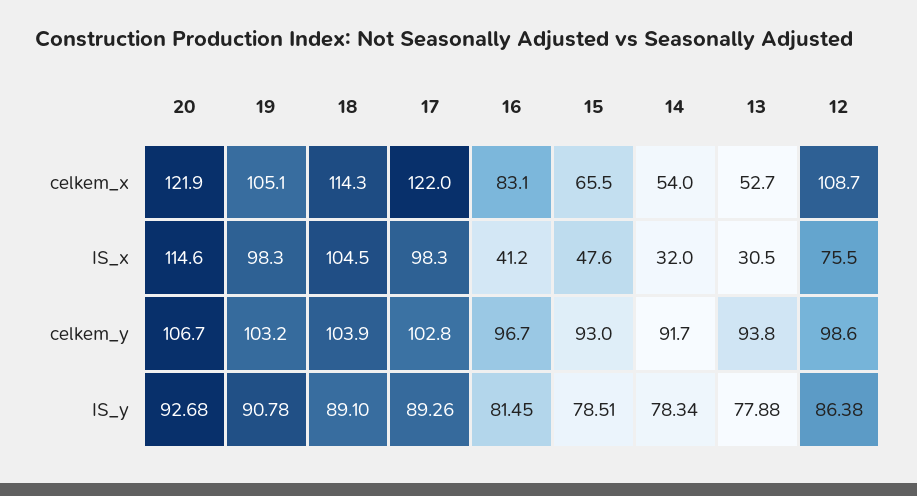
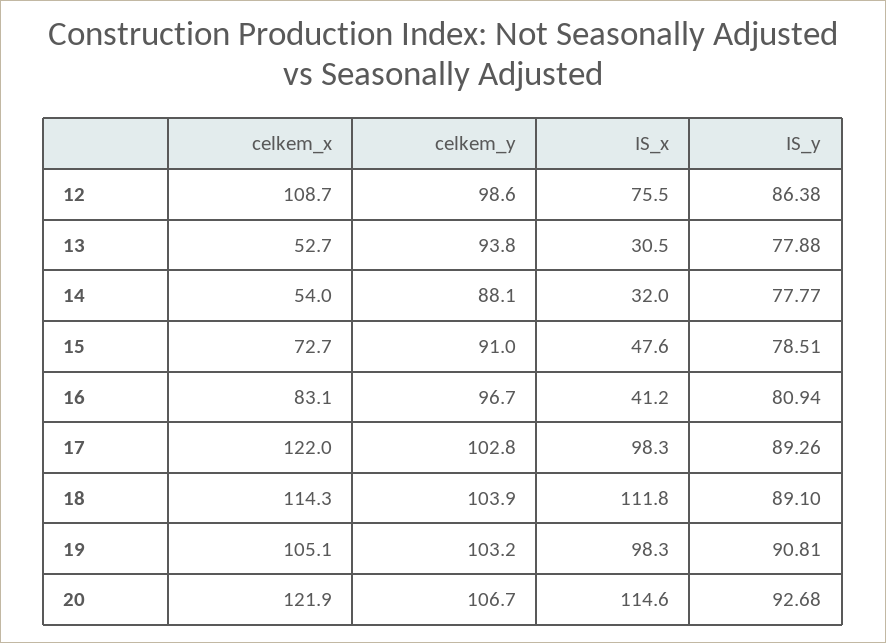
15, celkem_x: 65.5 -> 72.7
18, IS_x: 104.5 -> 111.8
15, celkem_y: 93 -> 91
14, celkem_y: 91.7 -> 88.1
19, IS_y: 90.78 -> 90.81
16, IS_y: 81.45 -> 80.94
14, IS_y: 78.34 -> 77.77

